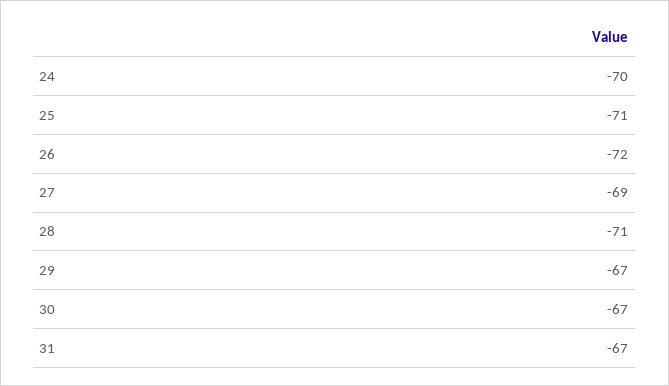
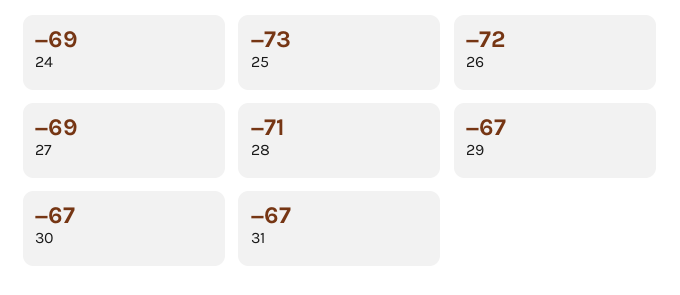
24: -70 -> -69
25: -71 -> -73

